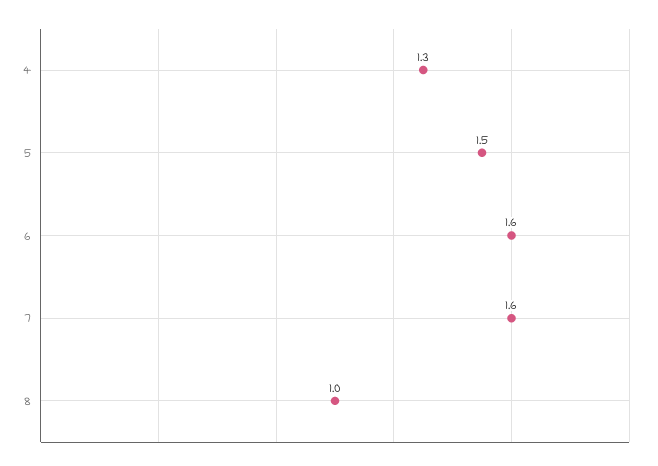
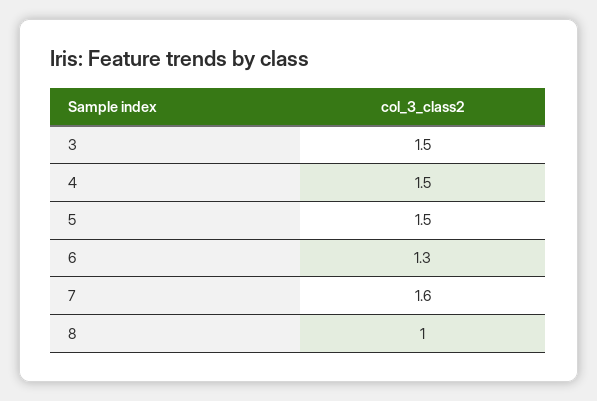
4: 1.3 -> 1.5
6: 1.6 -> 1.3
3: none -> 1.5

